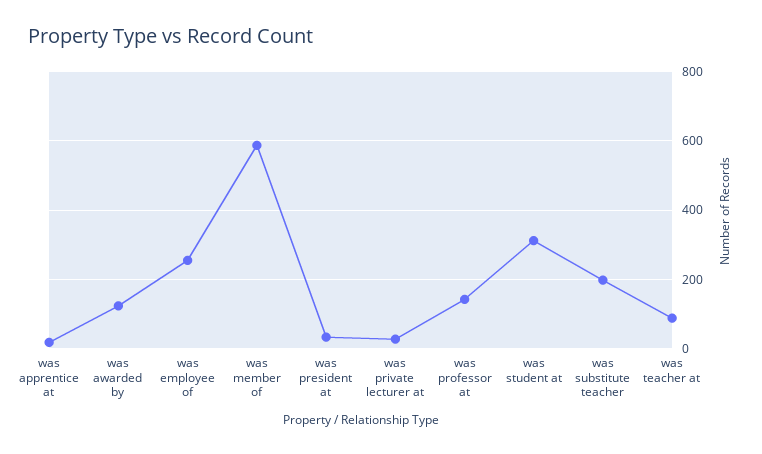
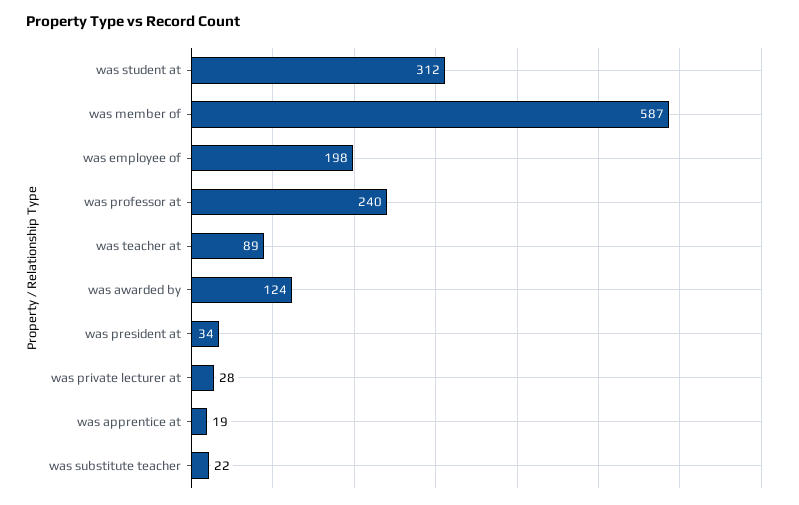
was employee of: 260 -> 198
was professor at: 140 -> 240
was substitute teacher: 200 -> 22

